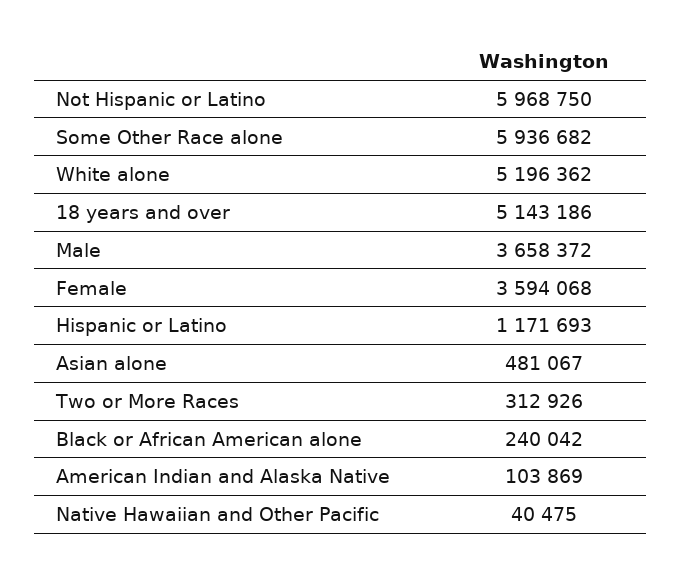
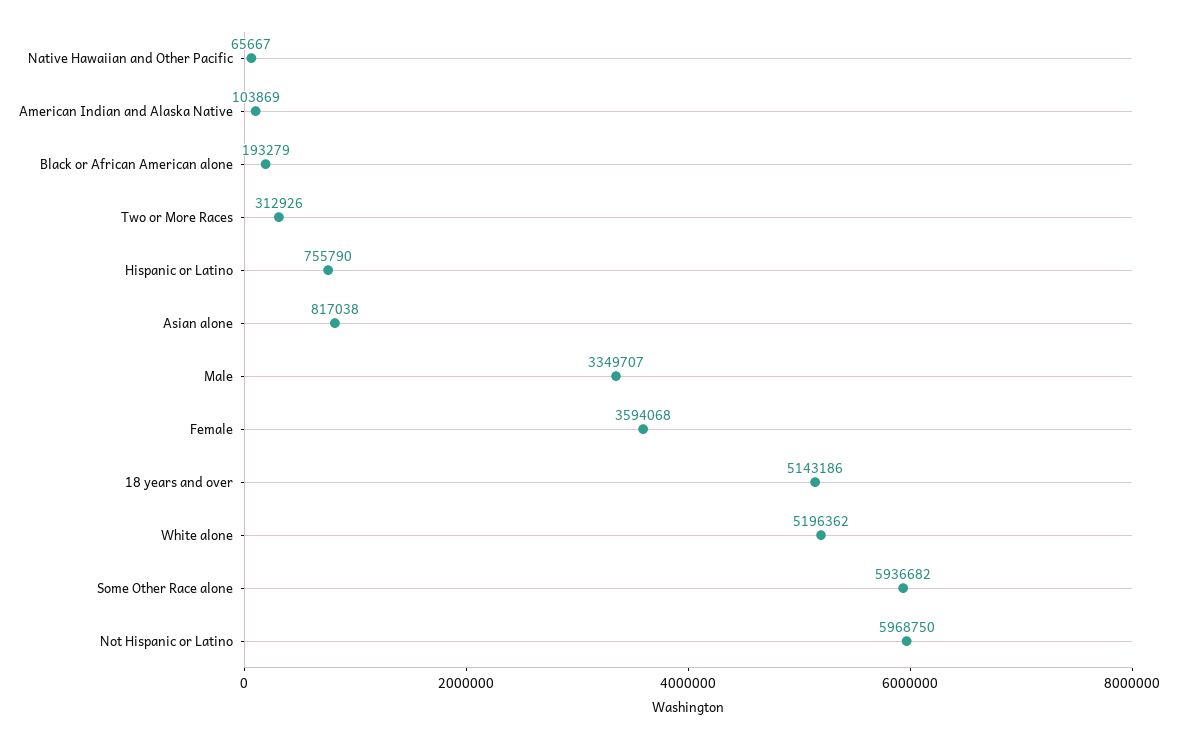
Male: 3658372 -> 3349707
Hispanic or Latino: 1171693 -> 755790
Asian alone: 481067 -> 817038
Black or African American alone: 240042 -> 193279
Native Hawaiian and Other Pacific: 40475 -> 65667

